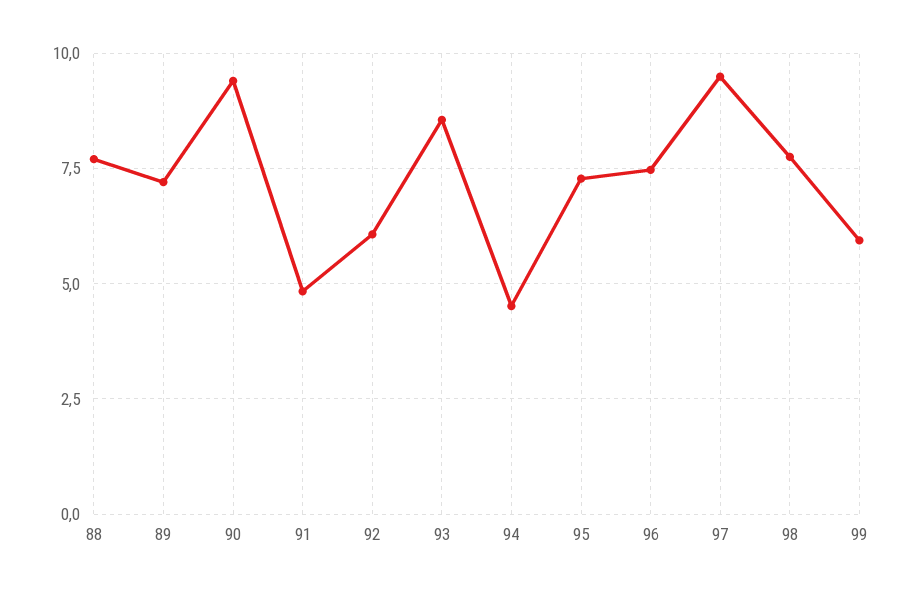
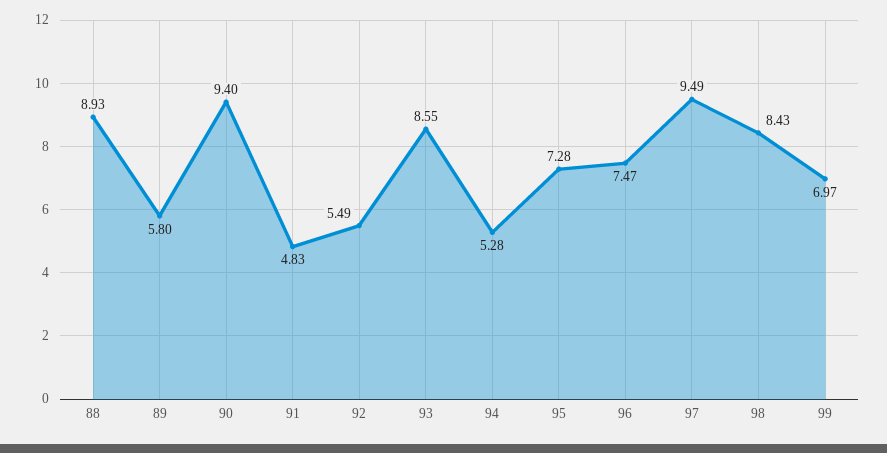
88: 7.75 -> 8.93
89: 7.25 -> 5.8
92: 6 -> 5.49
94: 4.5 -> 5.28
98: 7.75 -> 8.43
99: 6 -> 6.97

